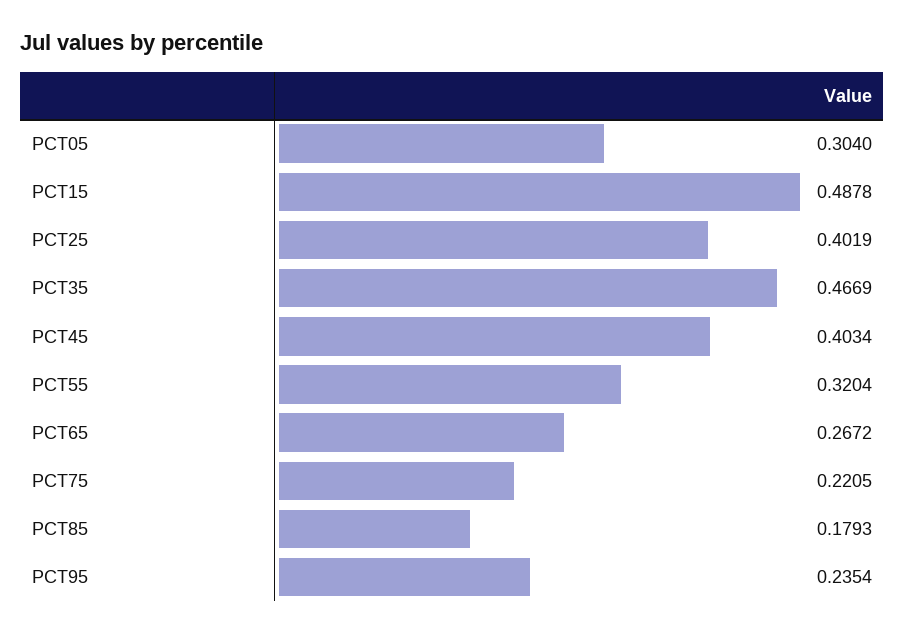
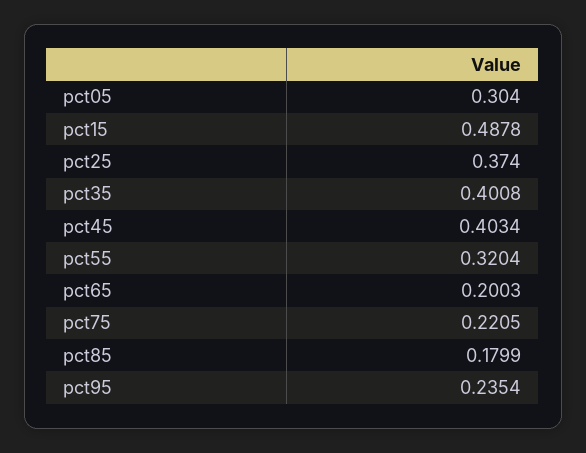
PCT25: 0.4019 -> 0.374
PCT35: 0.4669 -> 0.4008
PCT65: 0.2672 -> 0.2003
PCT85: 0.1793 -> 0.1799

